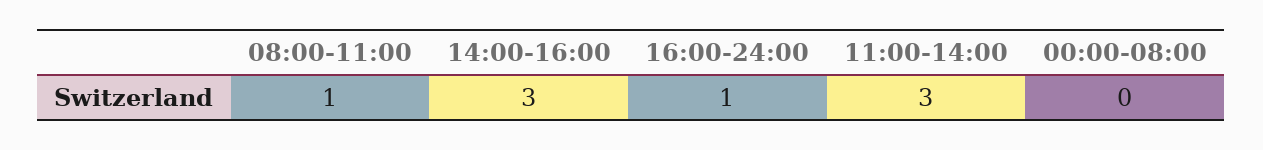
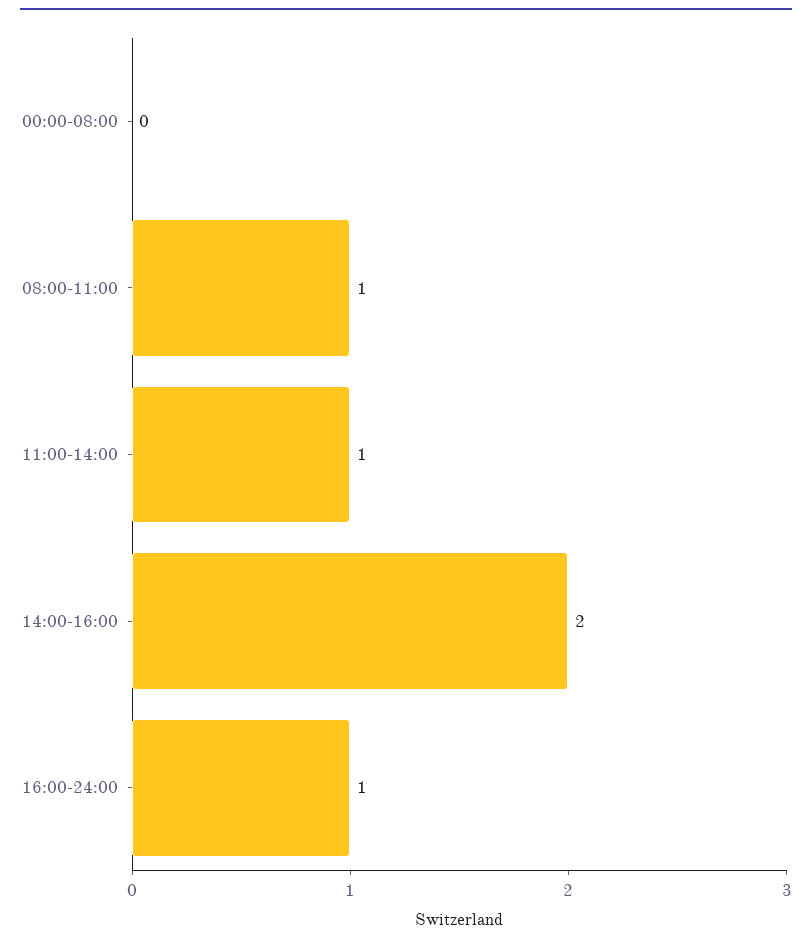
14:00-16:00: 3 -> 2
11:00-14:00: 3 -> 1

